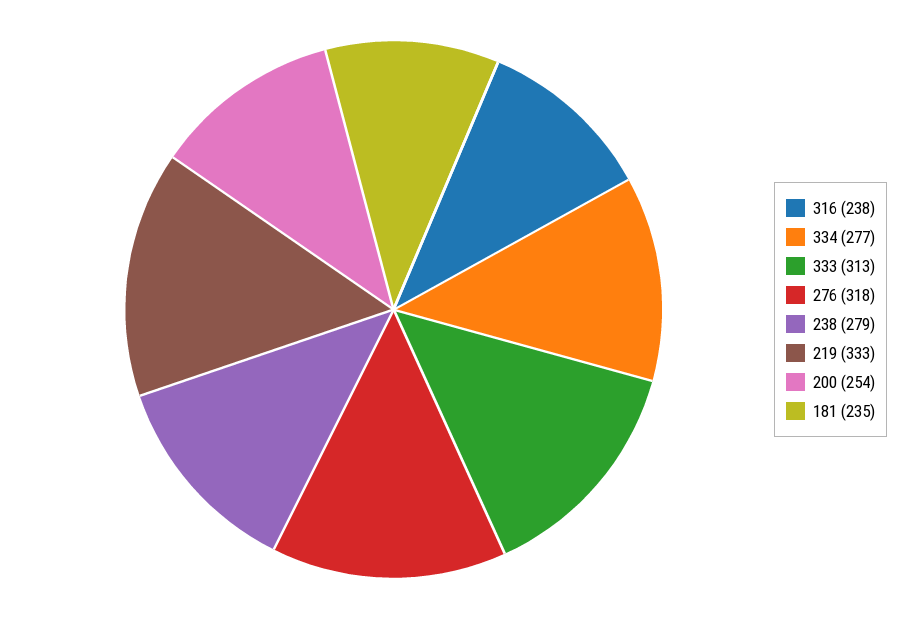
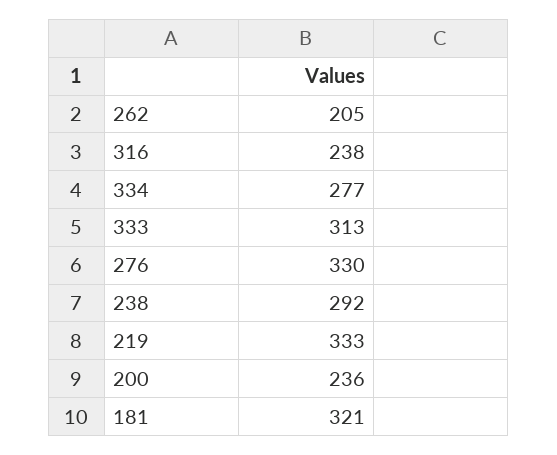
276: 318 -> 330
238: 279 -> 292
200: 254 -> 236
181: 235 -> 321
262: none -> 205

